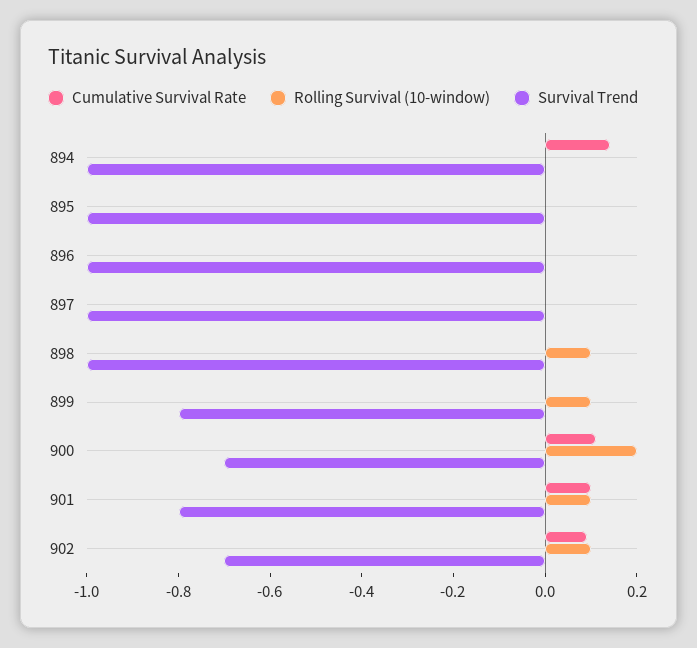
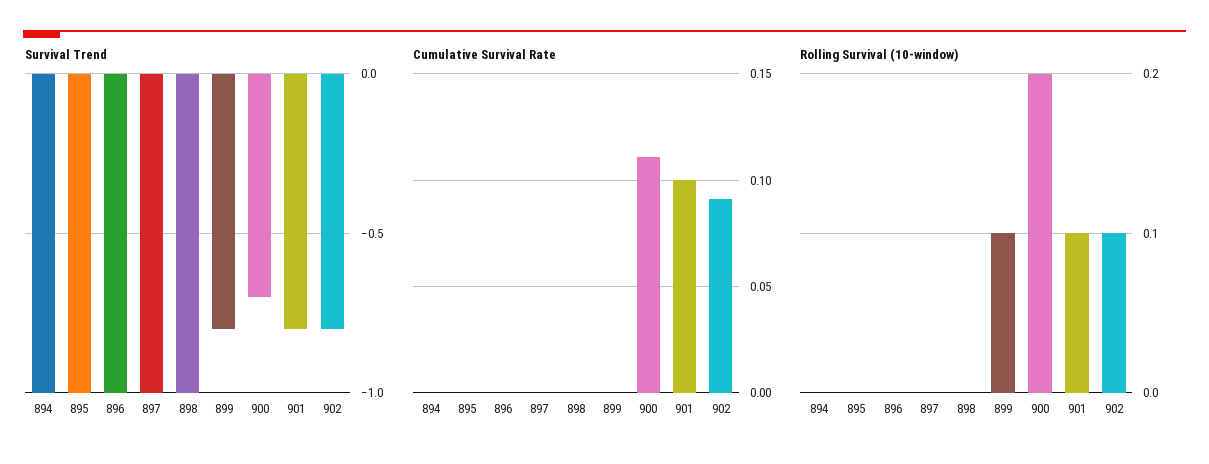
Cumulative Survival Rate, 894: 0.15 -> 0
Rolling Survival (10-window), 898: 0.1 -> 0
Survival Trend, 902: -0.7 -> -0.8

